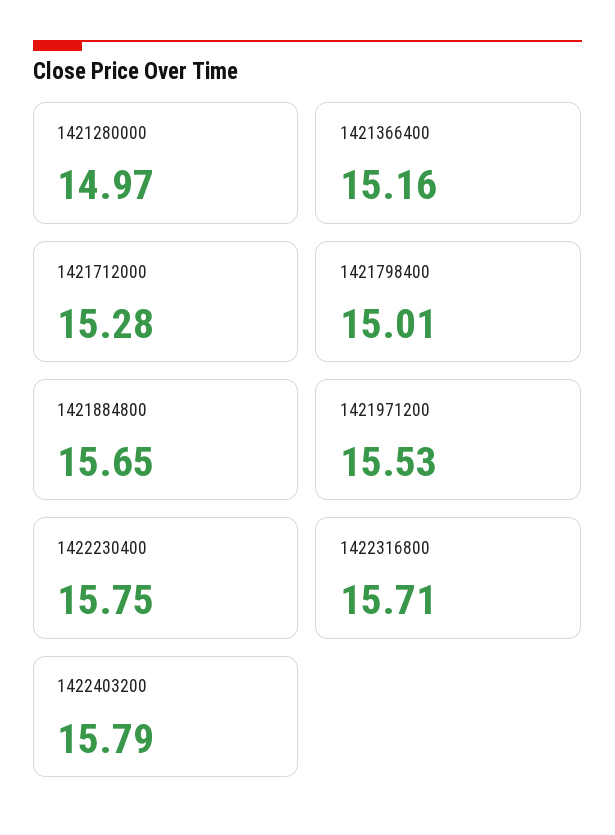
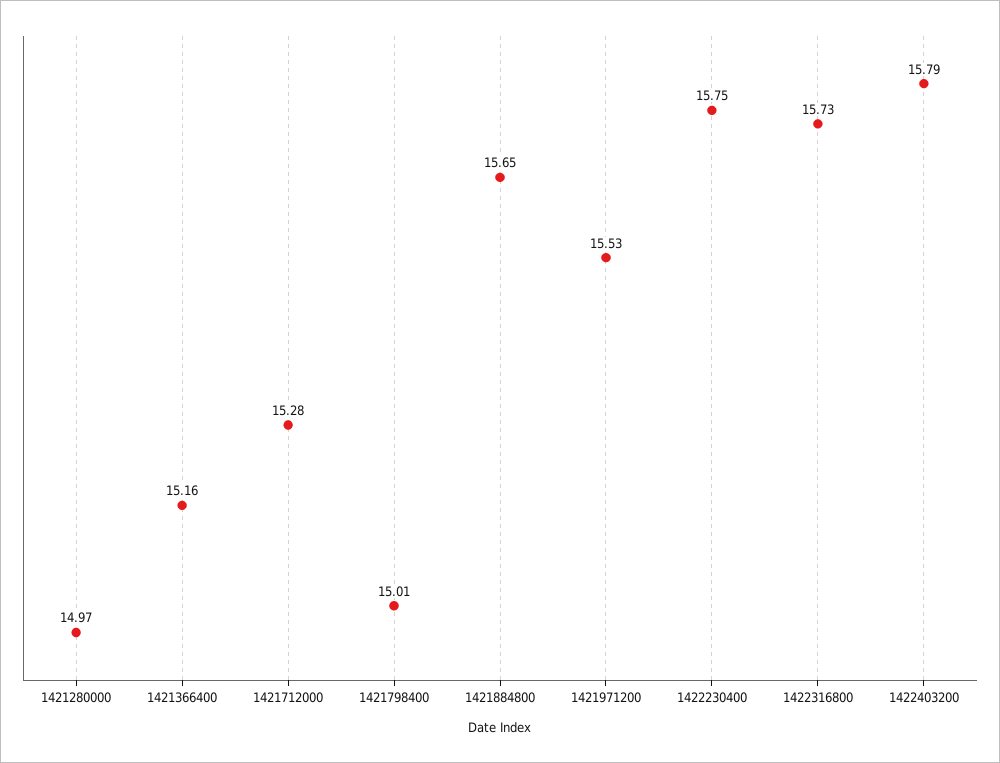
1422316800: 15.71 -> 15.73

